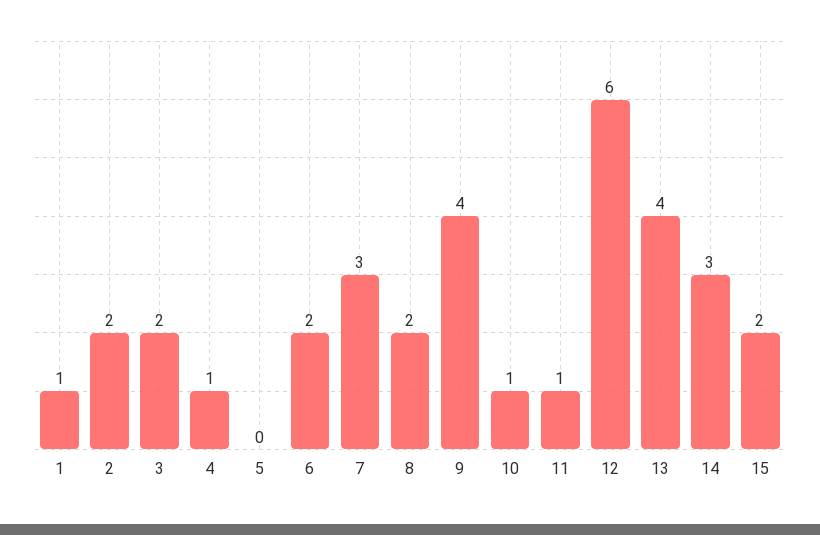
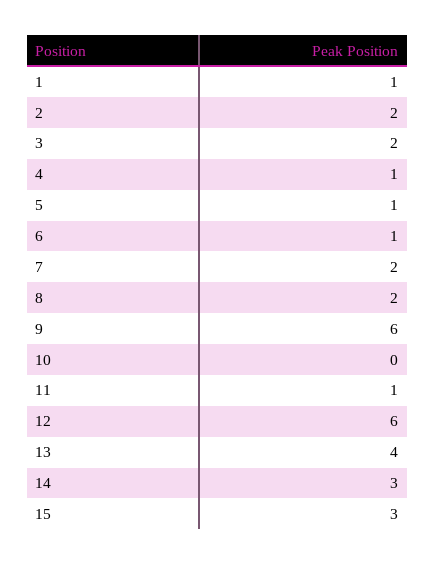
5: 0 -> 1
6: 2 -> 1
7: 3 -> 2
9: 4 -> 6
10: 1 -> 0
15: 2 -> 3

